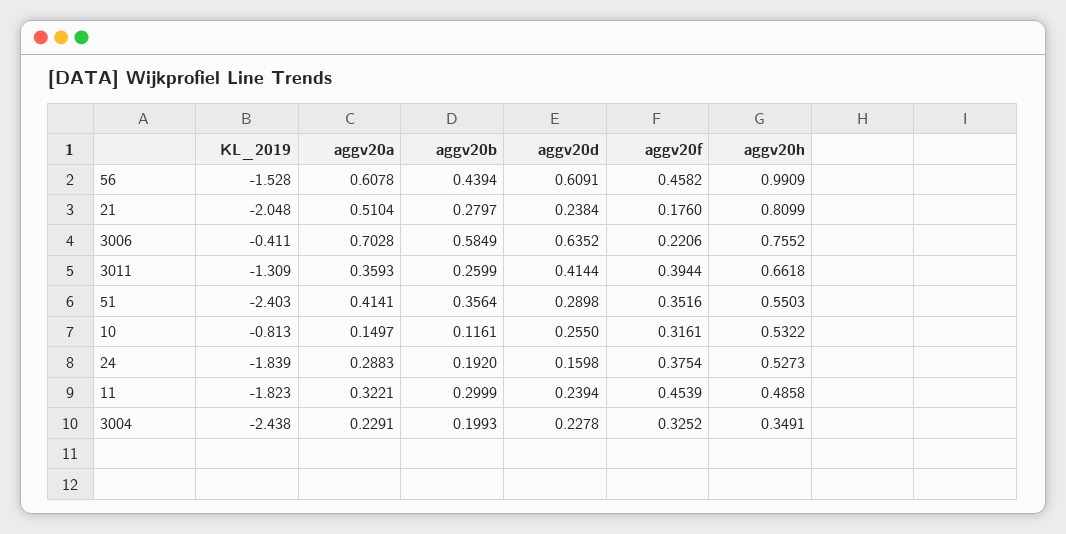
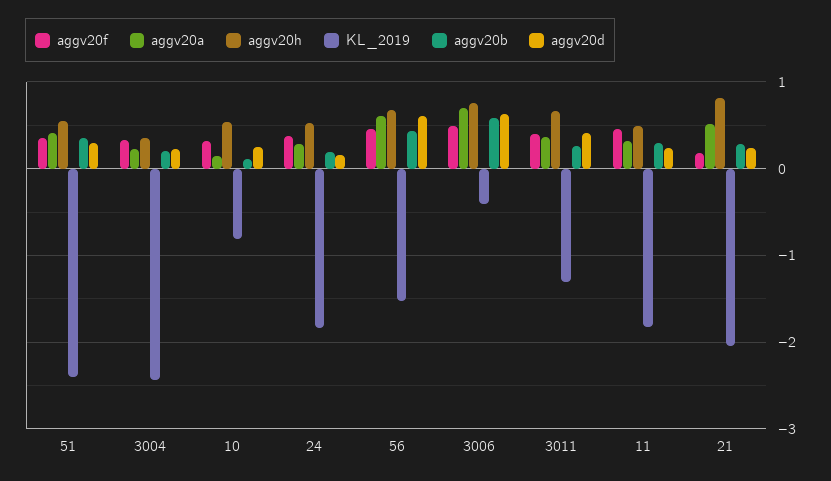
aggv20h, 56: 0.9909 -> 0.7
aggv20f, 3006: 0.2206 -> 0.5

